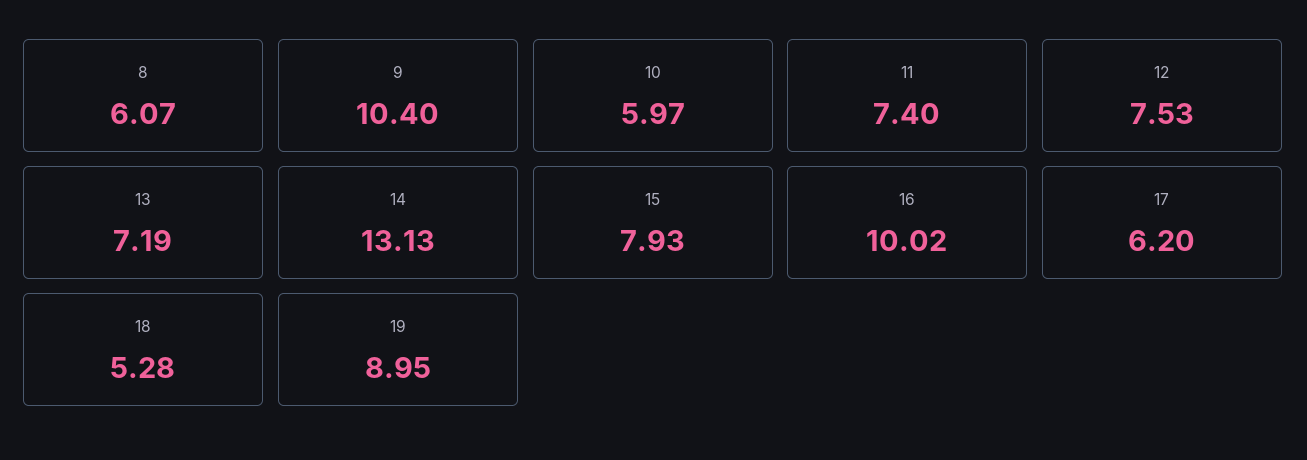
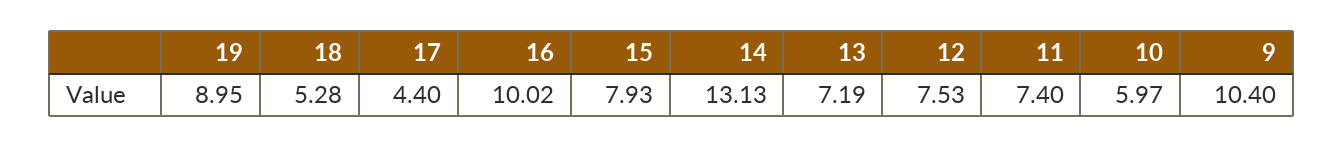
8: 6.07 -> none
17: 6.2 -> 4.4

